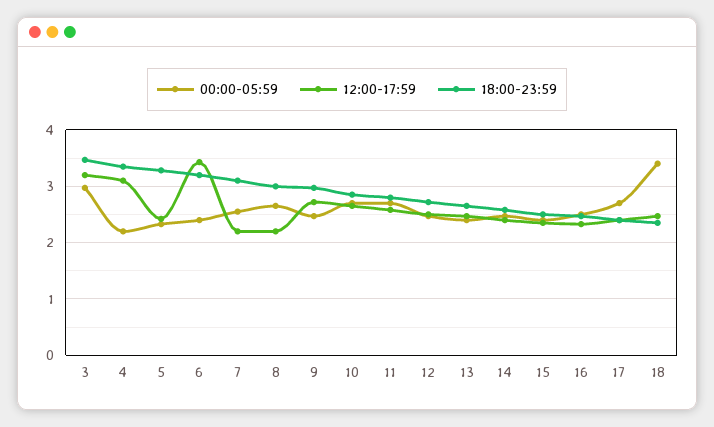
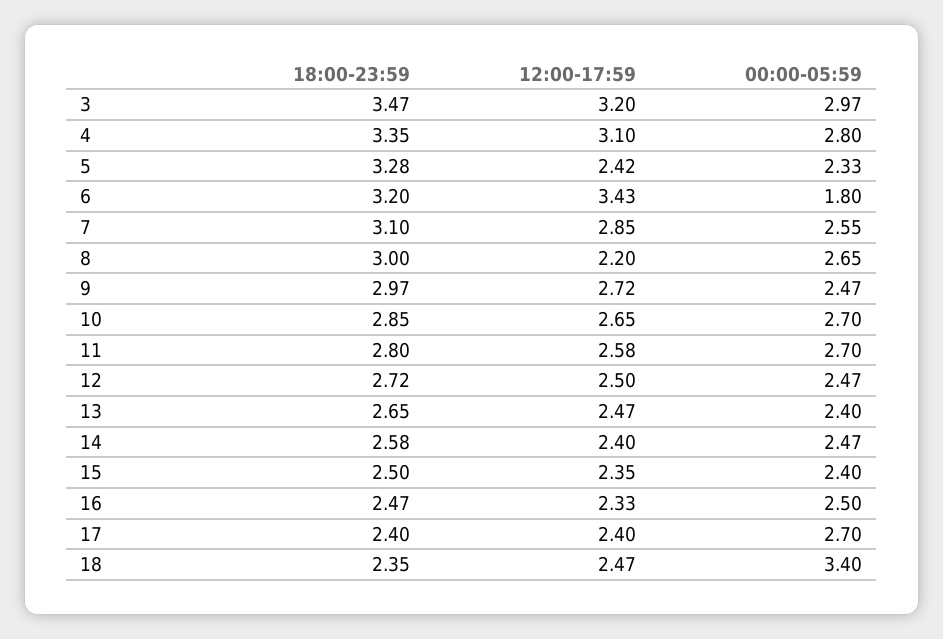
00:00-05:59, 4: 2.2 -> 2.8
00:00-05:59, 6: 2.4 -> 1.8
12:00-17:59, 7: 2.2 -> 2.85

